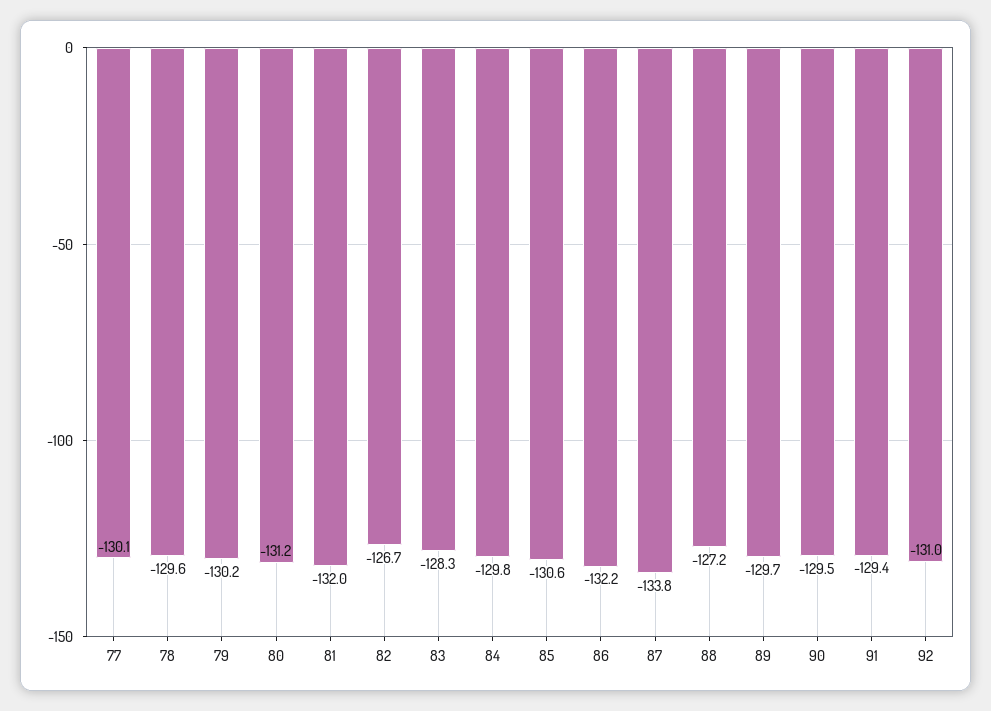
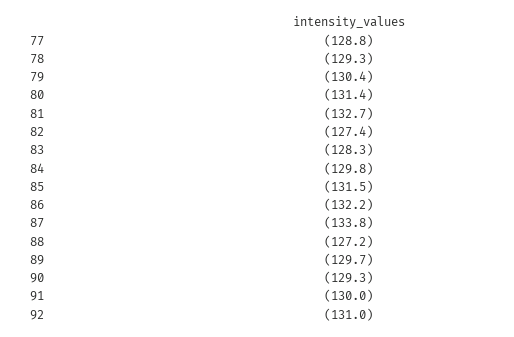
77: -130.1 -> -128.8
78: -129.6 -> -129.3
79: -130.2 -> -130.4
80: -131.2 -> -131.4
81: -132 -> -132.7
82: -126.7 -> -127.4
85: -130.6 -> -131.5
90: -129.5 -> -129.3
91: -129.4 -> -130

